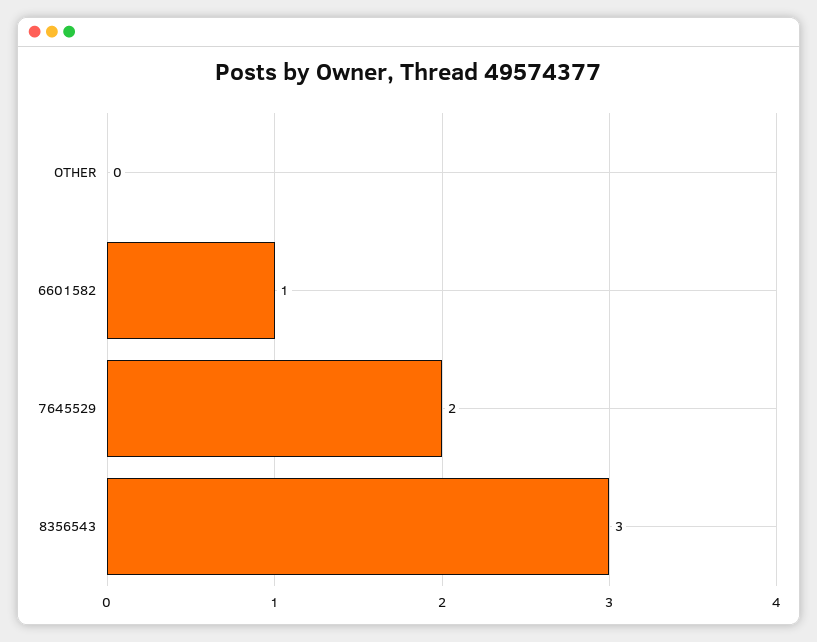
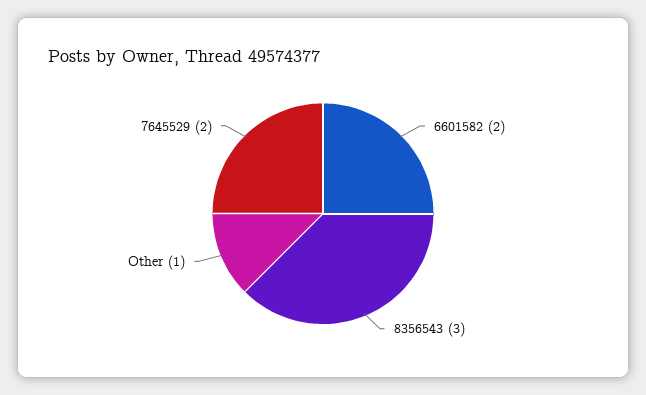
OTHER: 0 -> 1
6601582: 1 -> 2

